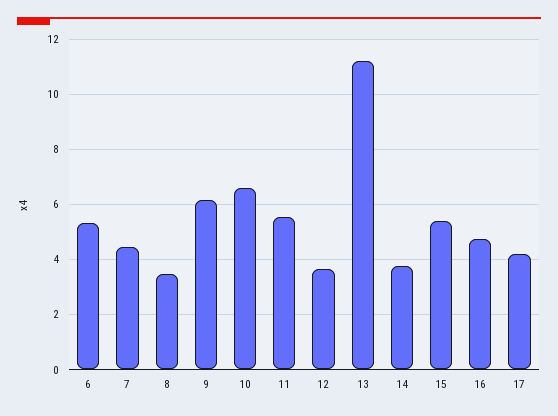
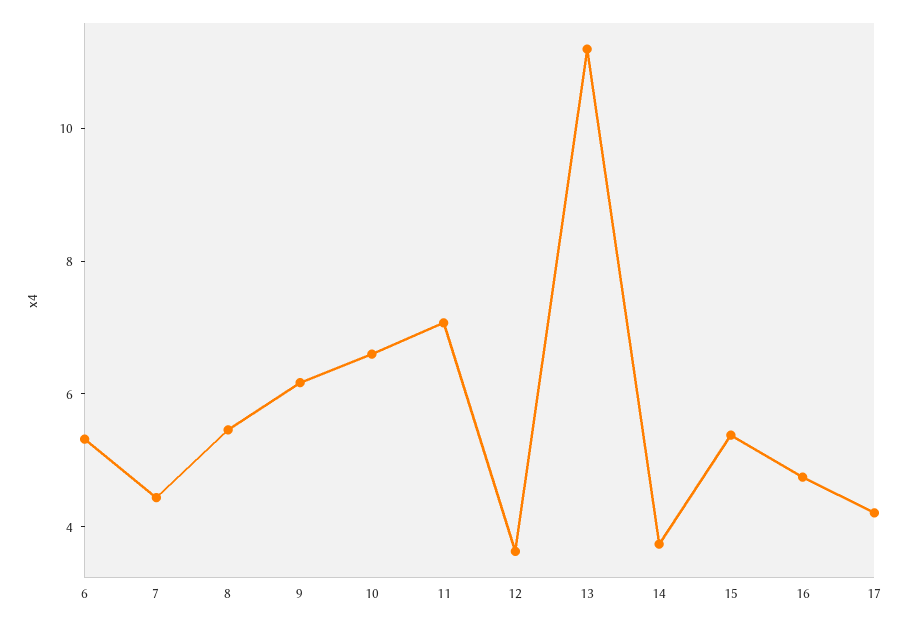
8: 3.5 -> 5.5
11: 5.5 -> 7

